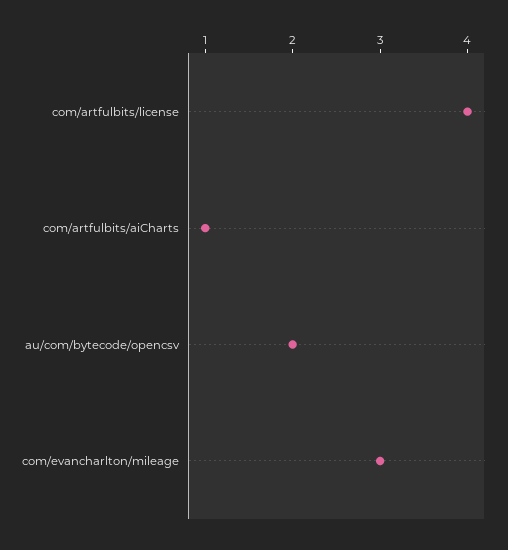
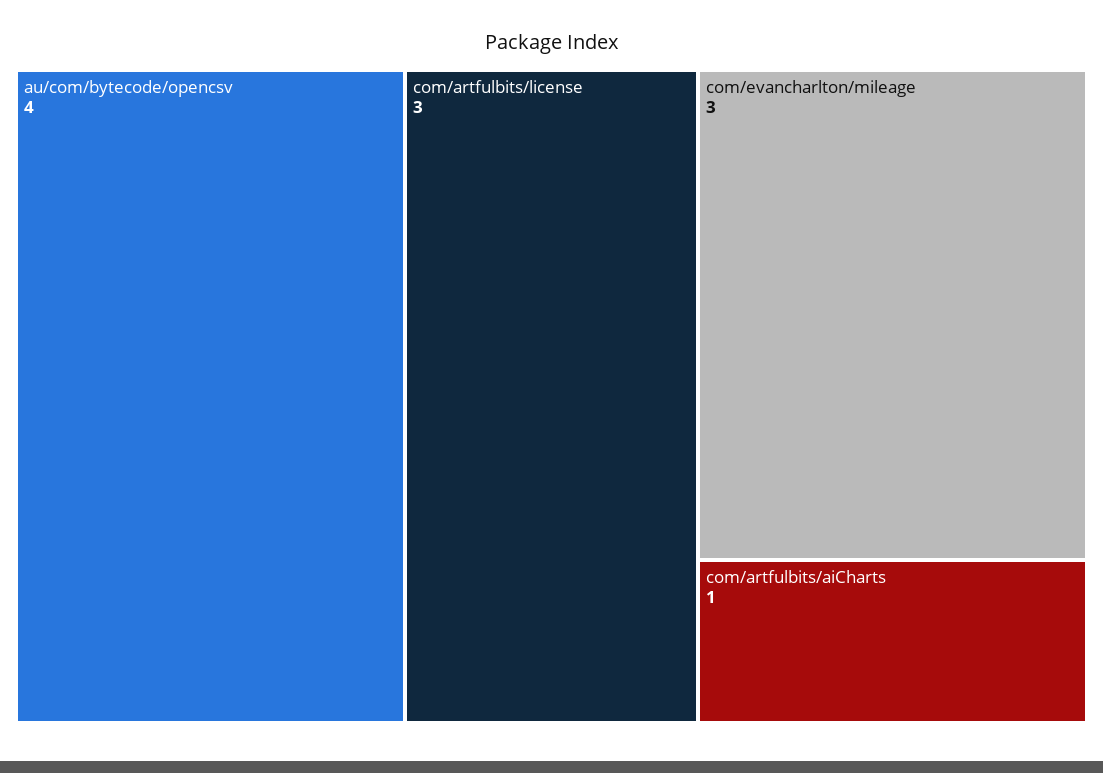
com/artfulbits/license: 4 -> 3
au/com/bytecode/opencsv: 2 -> 4

